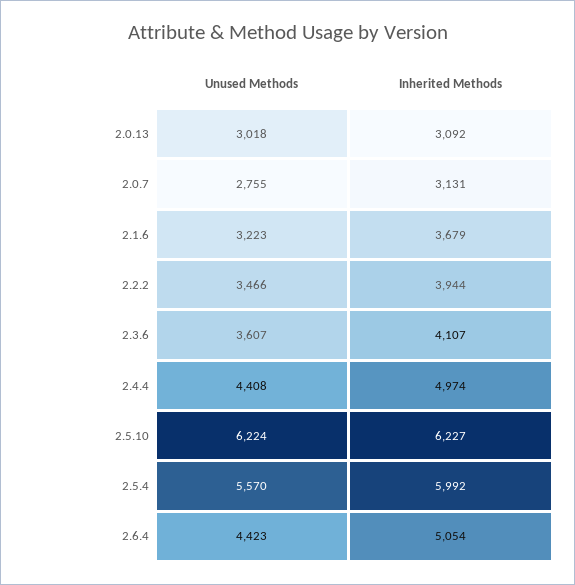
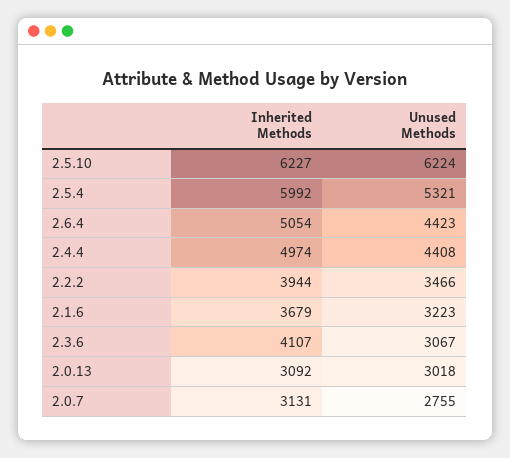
Unused Methods, 2.3.6: 3607 -> 3067
Unused Methods, 2.5.4: 5570 -> 5321

